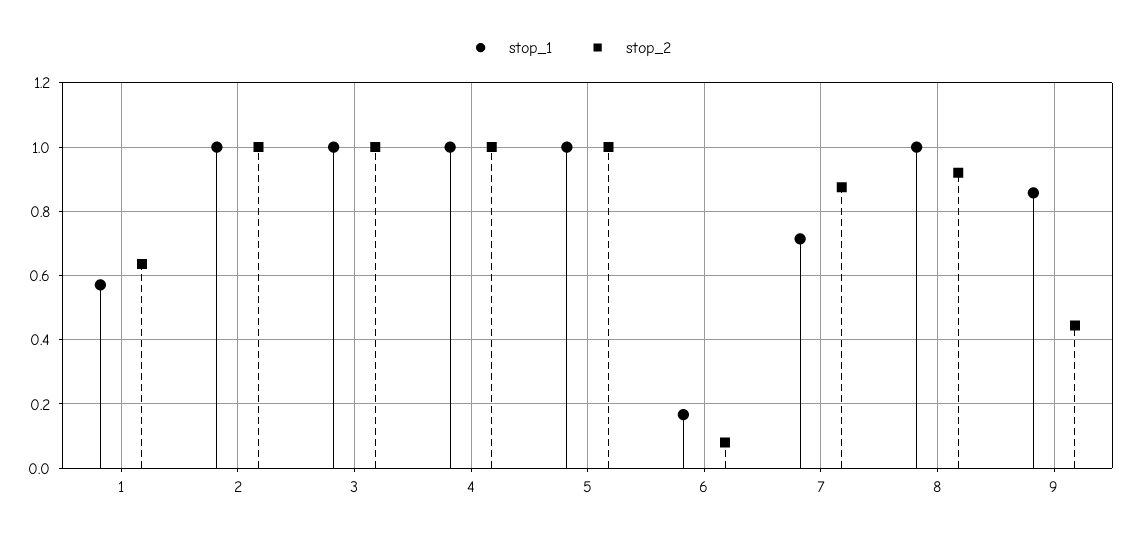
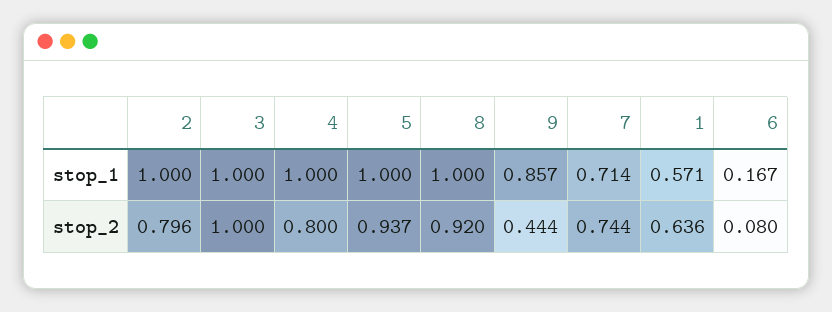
stop_2, 2: 1 -> 0.796
stop_2, 4: 1 -> 0.8
stop_2, 5: 1 -> 0.937
stop_2, 7: 0.88 -> 0.744

